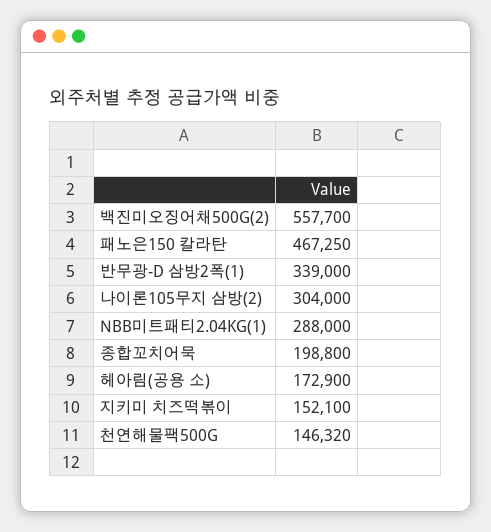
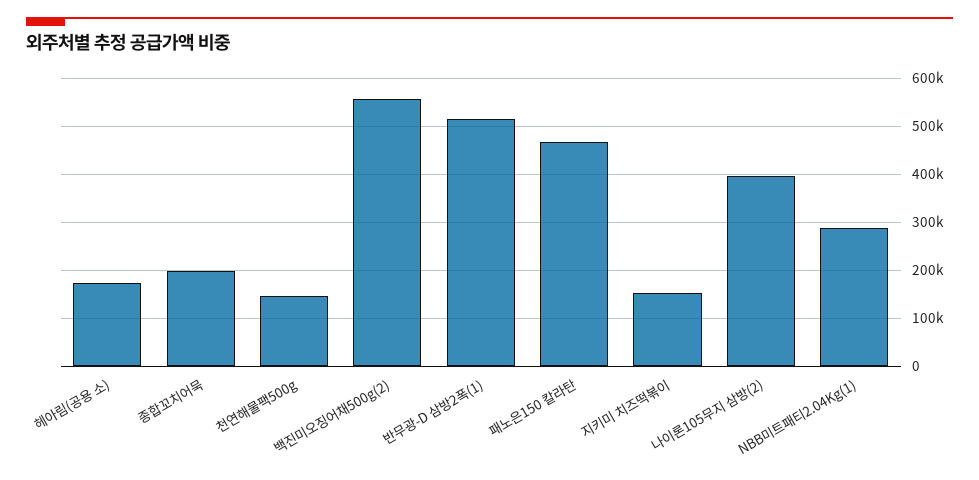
반무광-D 삼방2폭(1): 339000 -> 520000
나이론105무지 삼방(2): 304000 -> 400000

